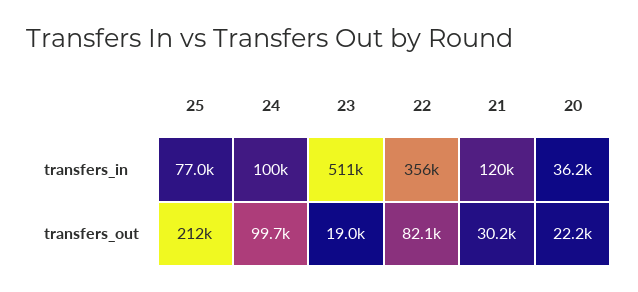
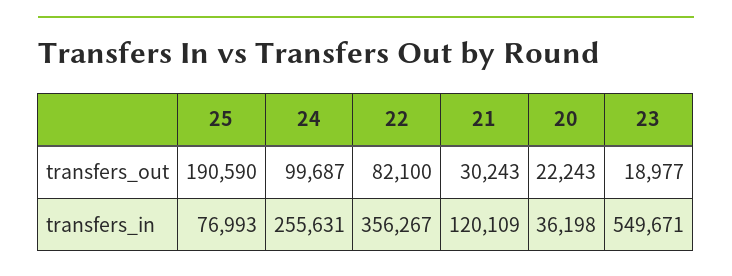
24, transfers_in: 100000 -> 255631
23, transfers_in: 511000 -> 549671
25, transfers_out: 212000 -> 190590

